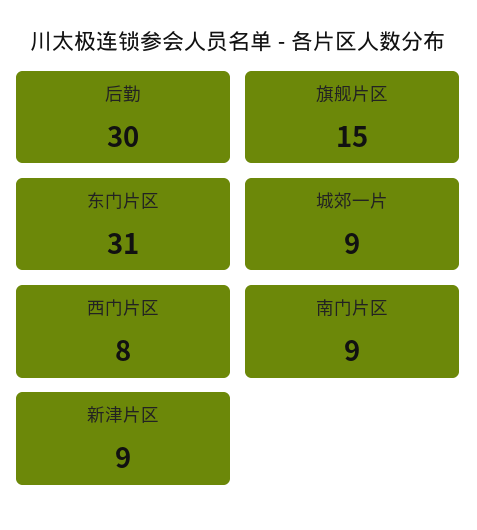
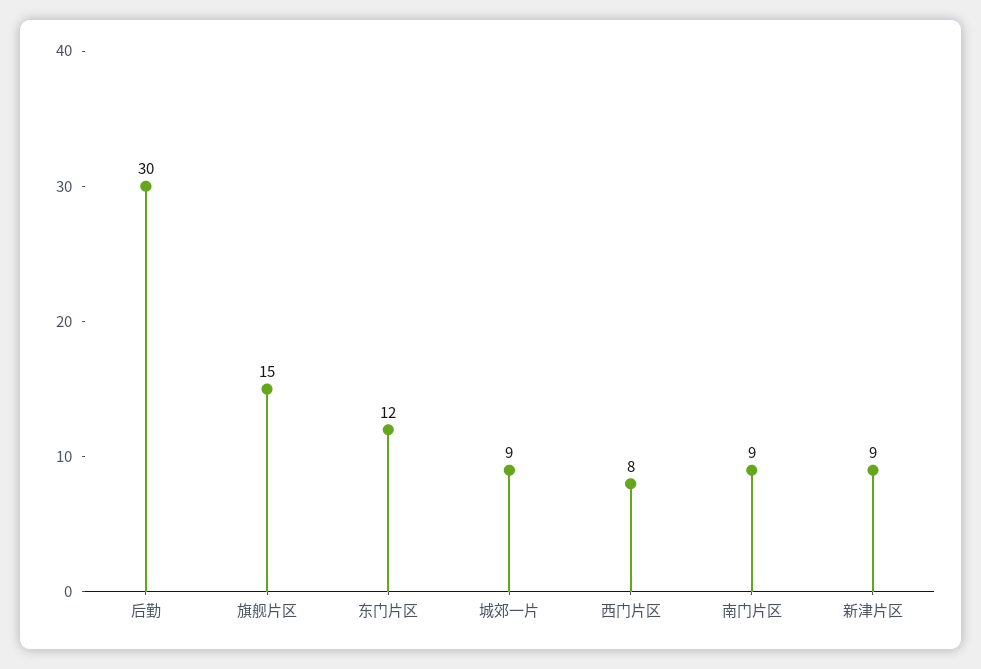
东门片区: 31 -> 12

